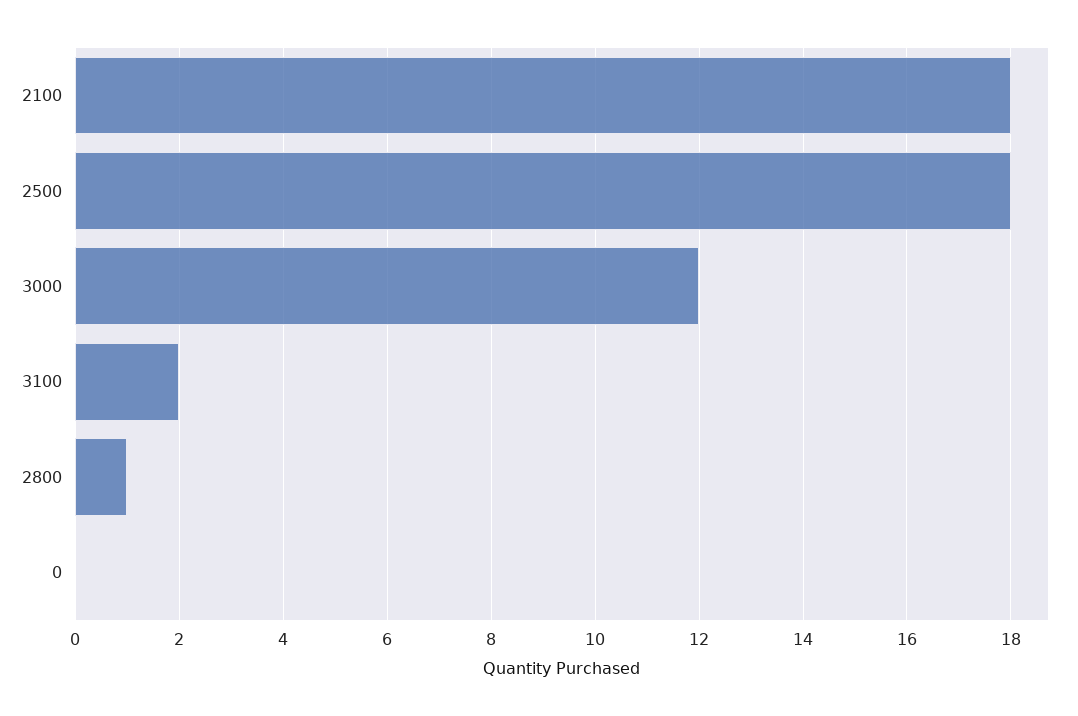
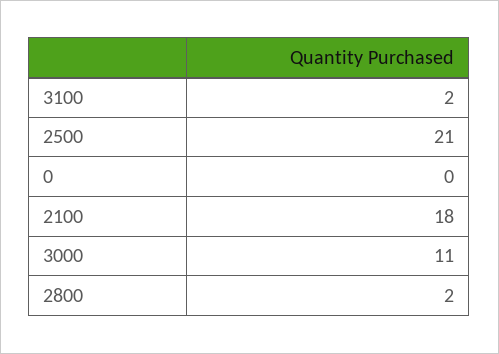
2500: 18 -> 21
3000: 12 -> 11
2800: 1 -> 2

